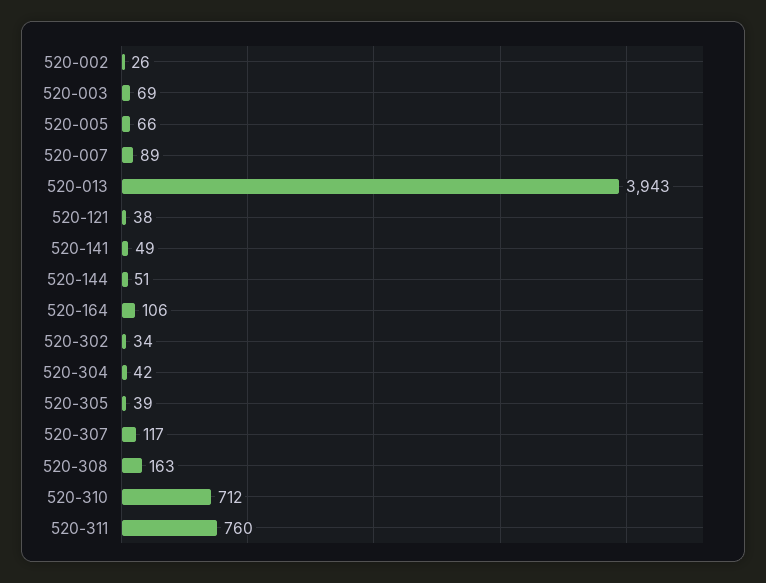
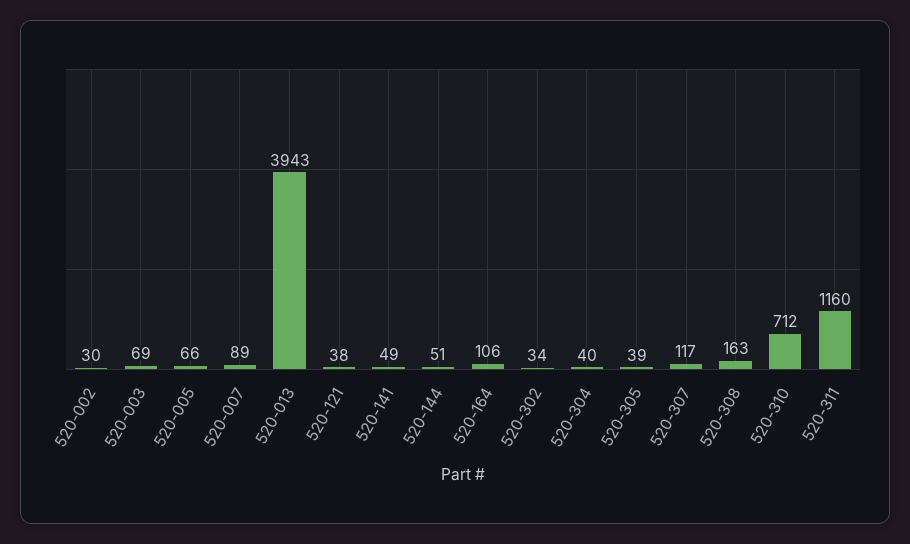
520-002: 26 -> 30
520-304: 42 -> 40
520-311: 760 -> 1160

